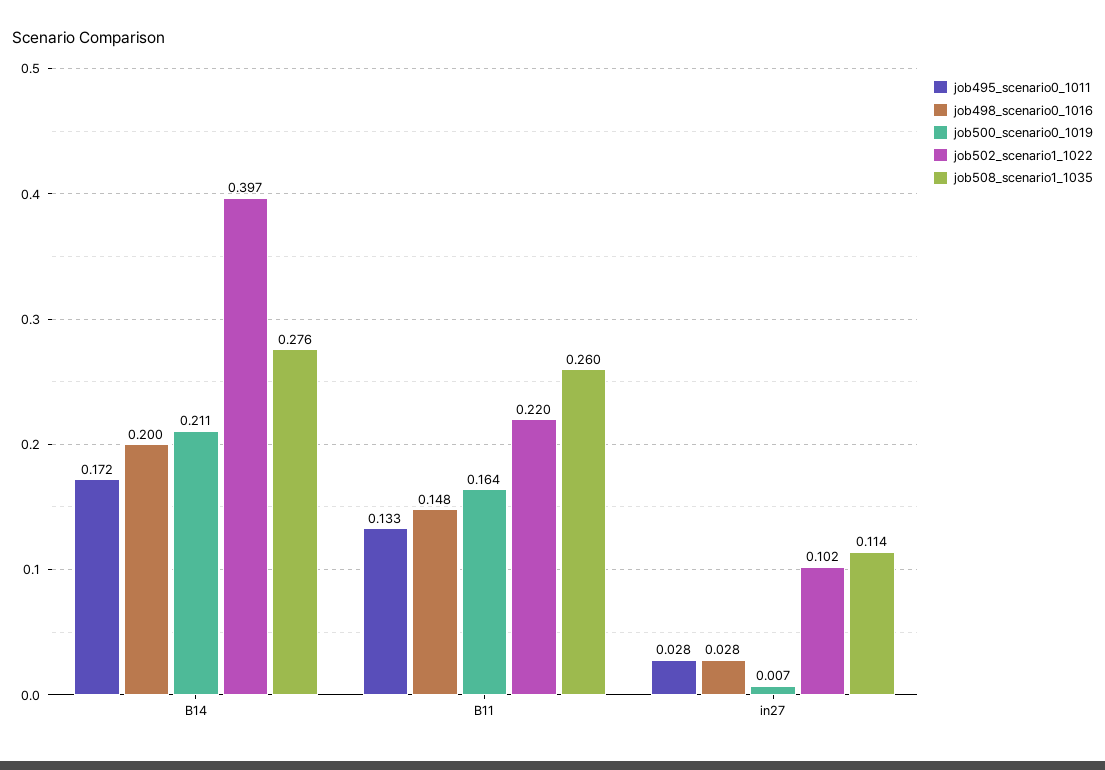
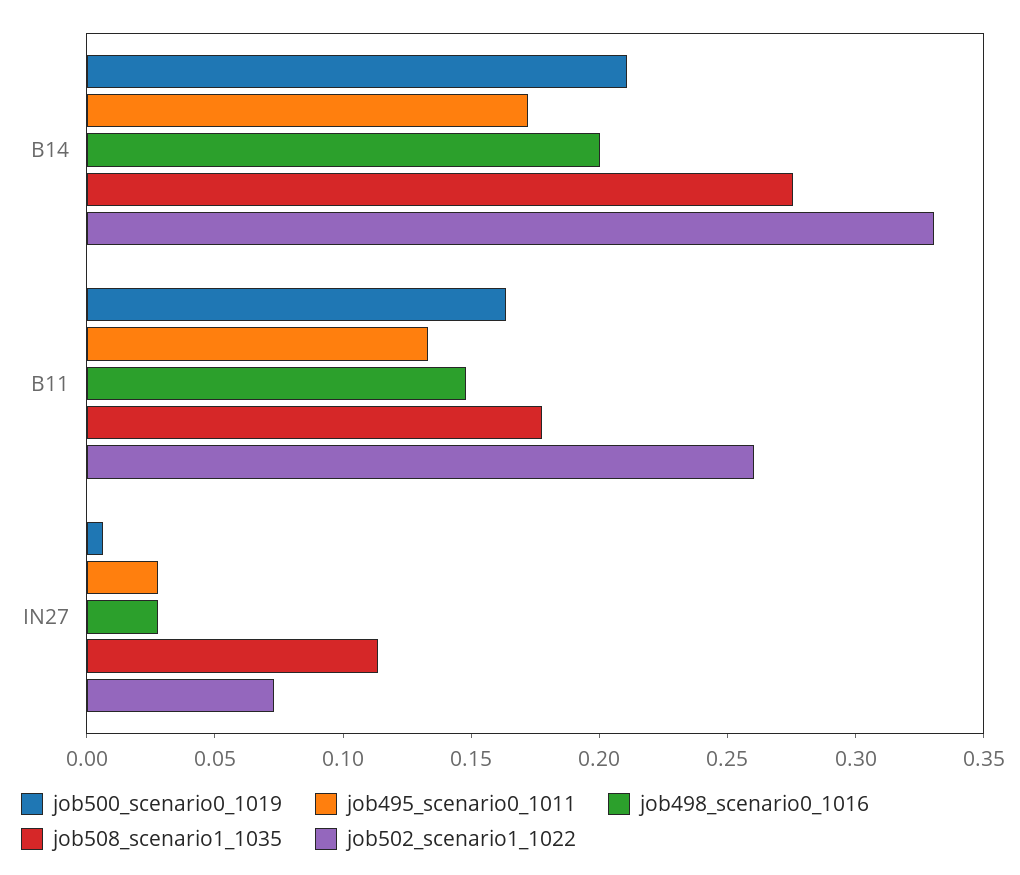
job502_scenario1_1022, B14: 0.397 -> 0.33
job502_scenario1_1022, B11: 0.22 -> 0.26
job508_scenario1_1035, B11: 0.26 -> 0.18
job502_scenario1_1022, in27: 0.102 -> 0.07

